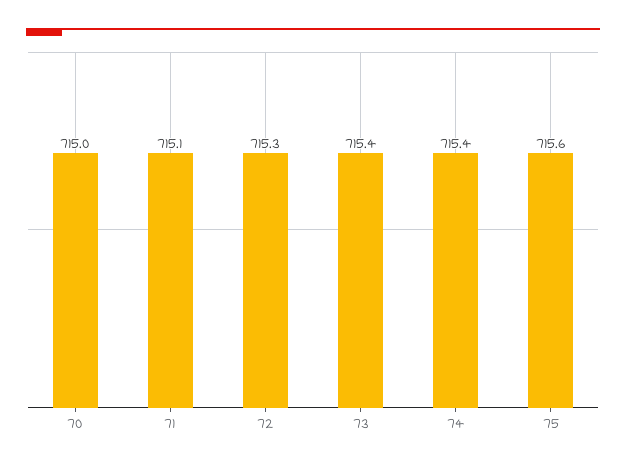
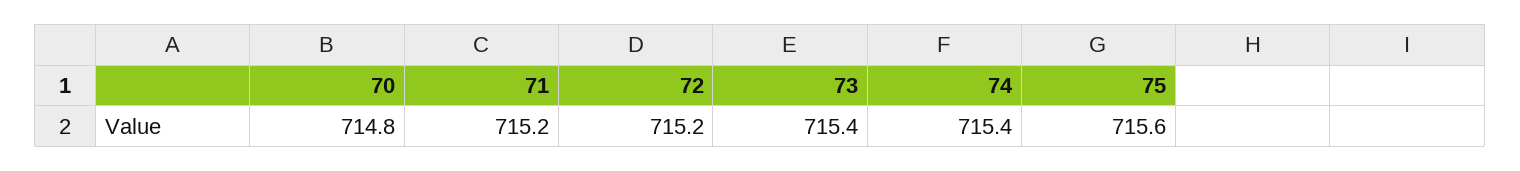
70: 715 -> 714.8
71: 715.1 -> 715.2
72: 715.3 -> 715.2

